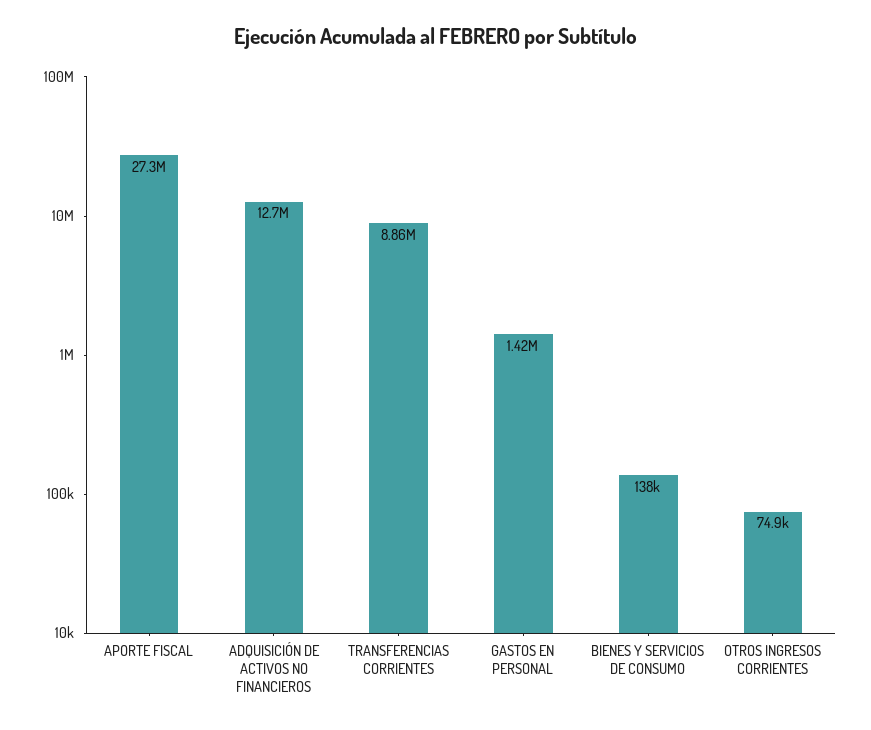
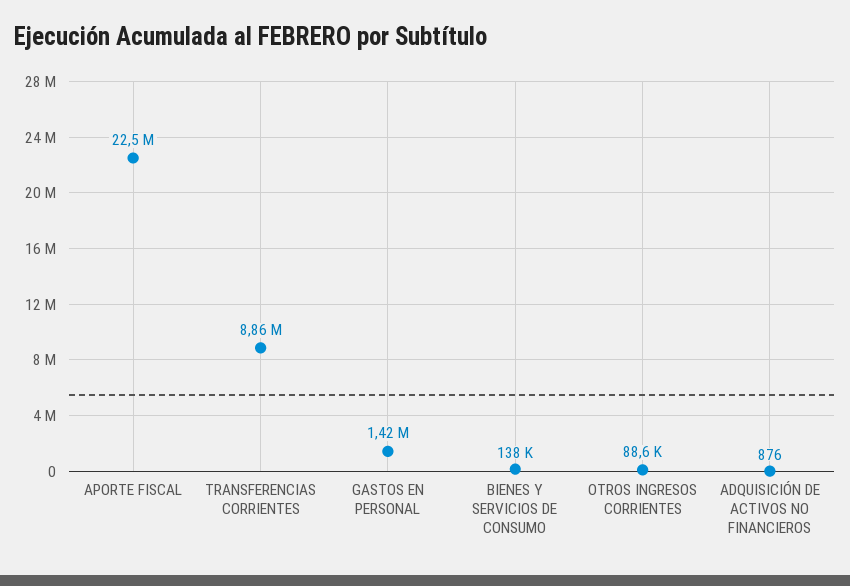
APORTE FISCAL: 27300000 -> 22500000
ADQUISICIÓN DE ACTIVOS NO FINANCIEROS: 12700000 -> 876
OTROS INGRESOS CORRIENTES: 74900 -> 88600

